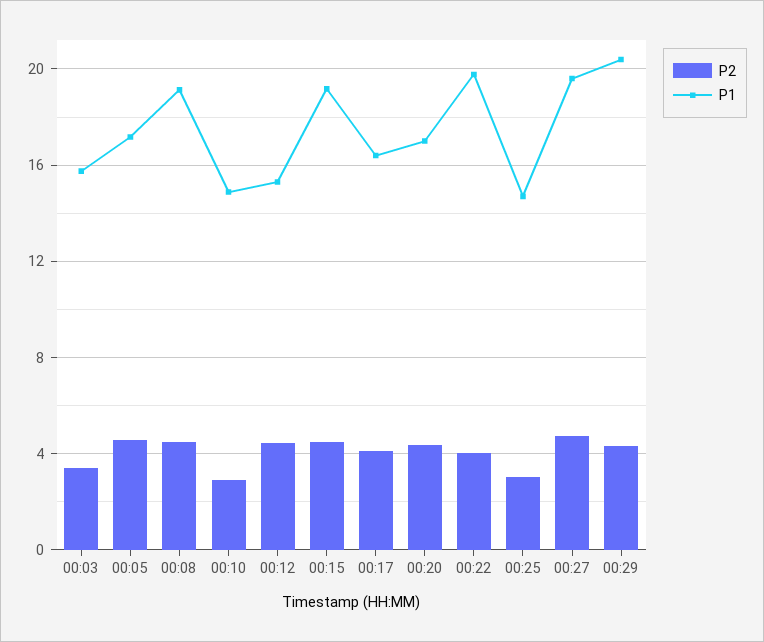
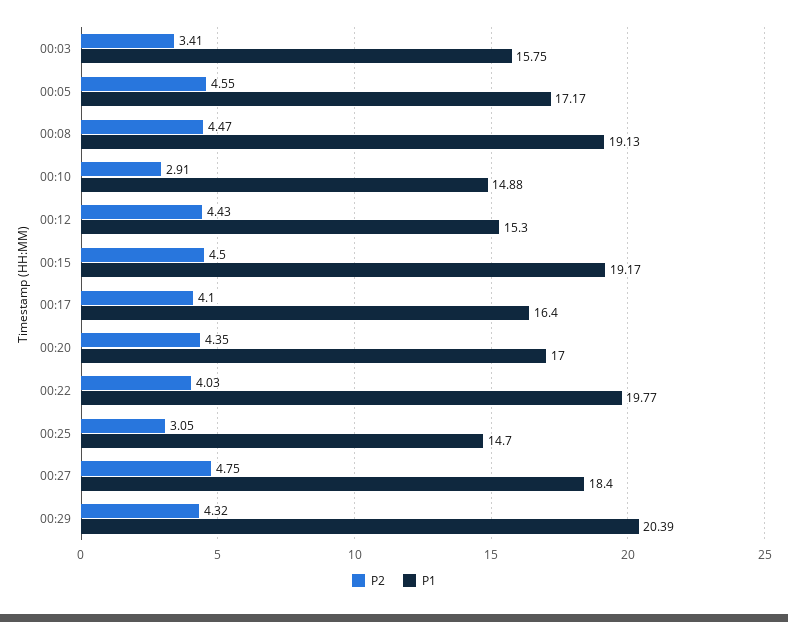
P1, 00:27: 19.5 -> 18.4

